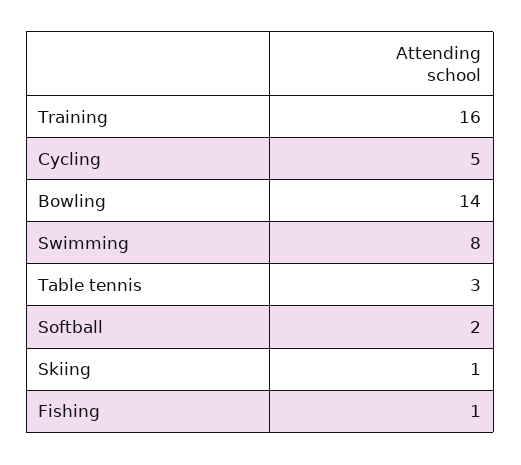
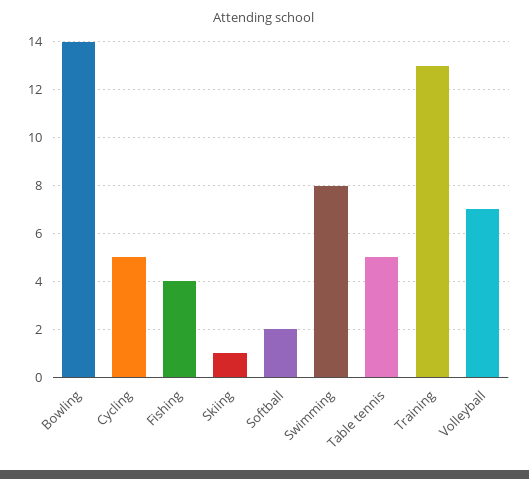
Training: 16 -> 13
Table tennis: 3 -> 5
Fishing: 1 -> 4
Volleyball: none -> 7

